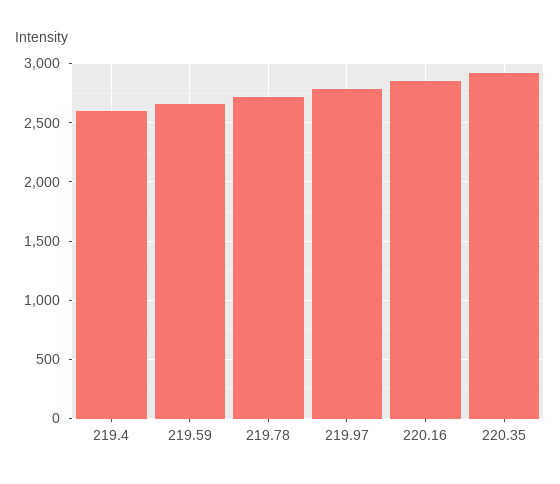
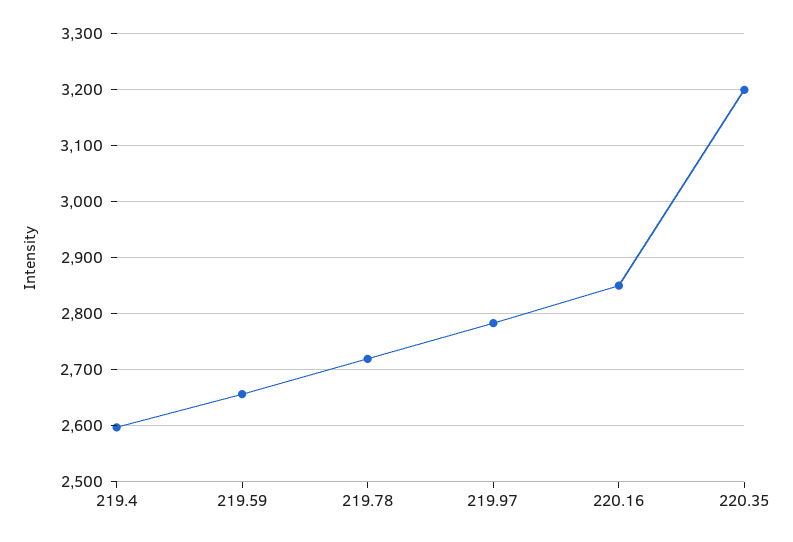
220.35: 2900 -> 3200

